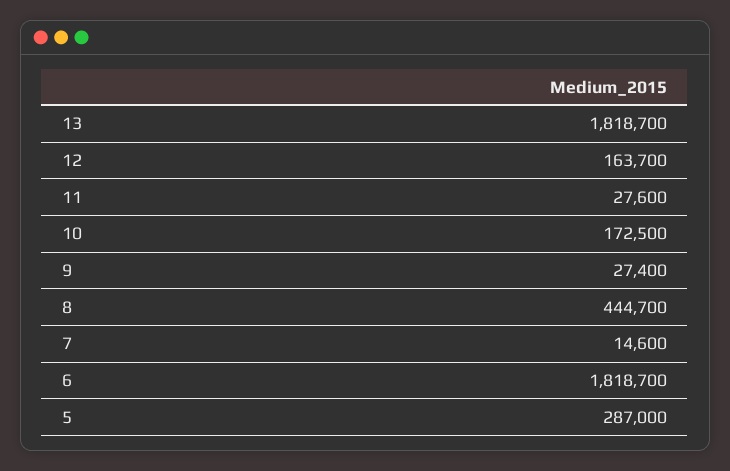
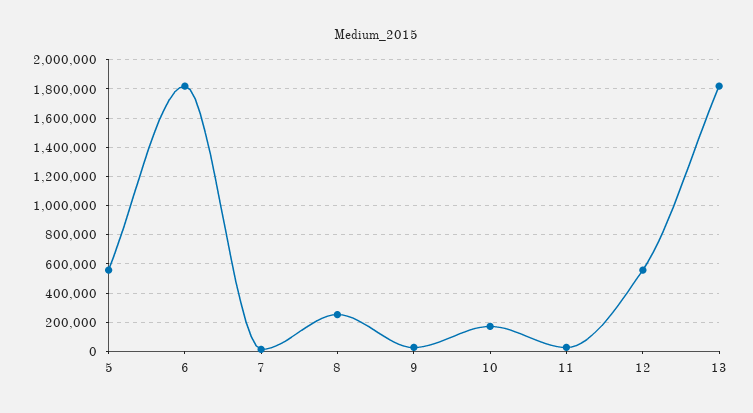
12: 163700 -> 550000
8: 444700 -> 250000
5: 287000 -> 550000

